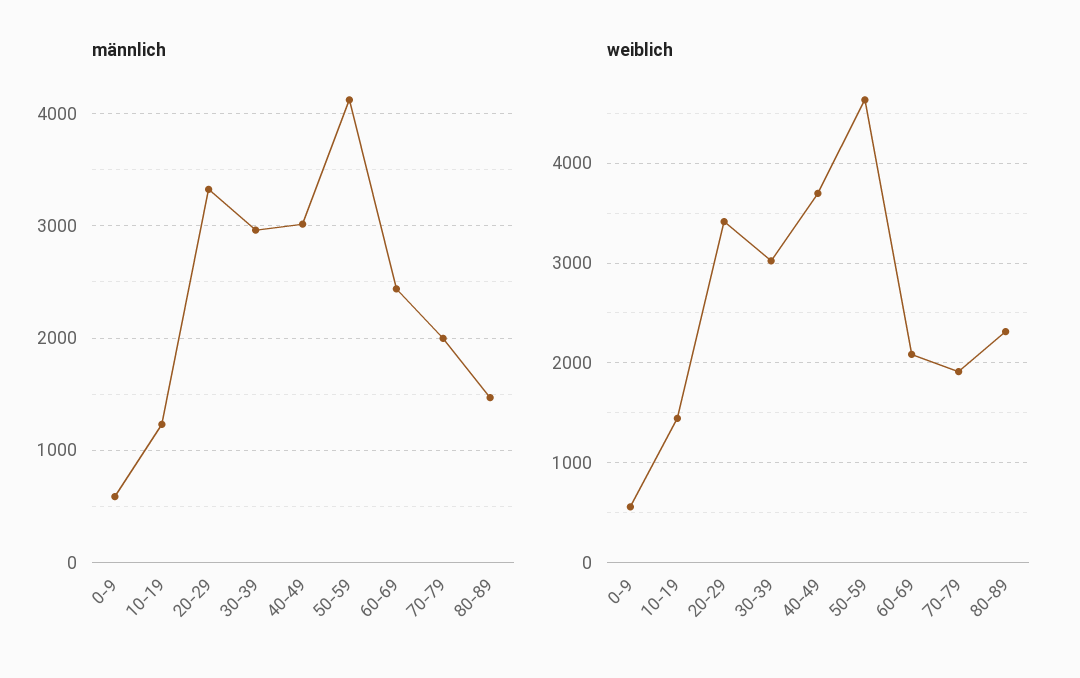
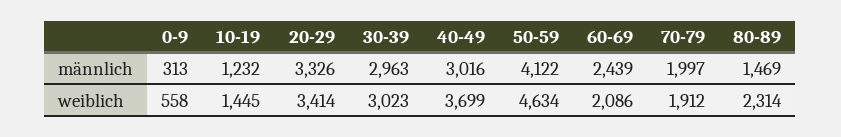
männlich, 0-9: 600 -> 313

